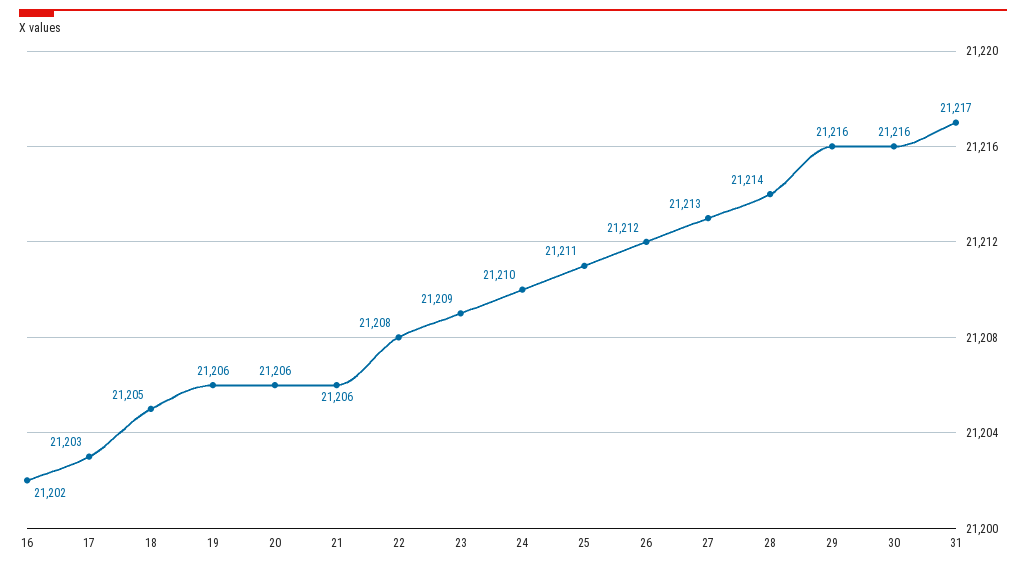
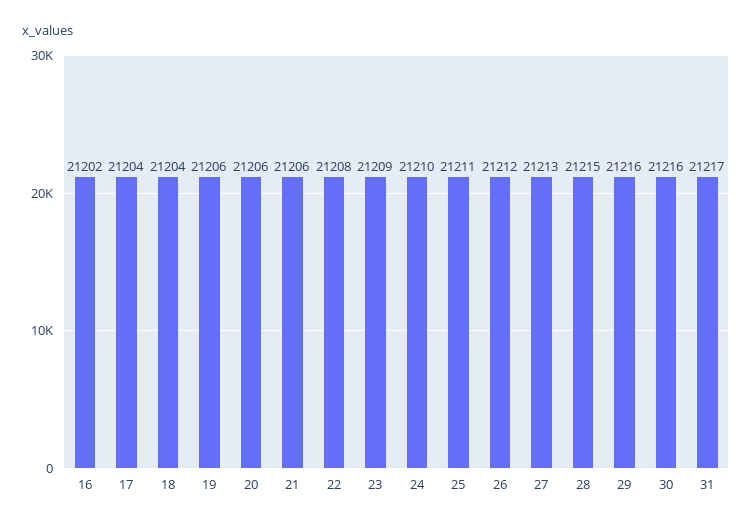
17: 21203 -> 21204
18: 21205 -> 21204
28: 21214 -> 21215

